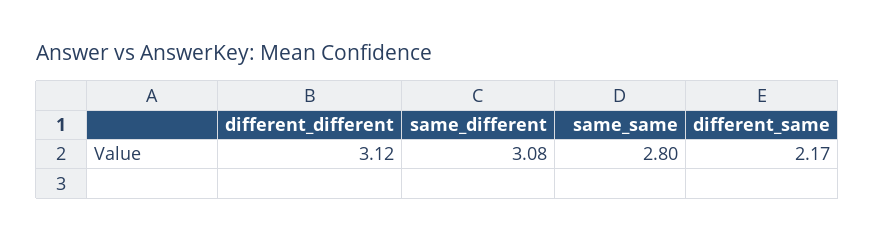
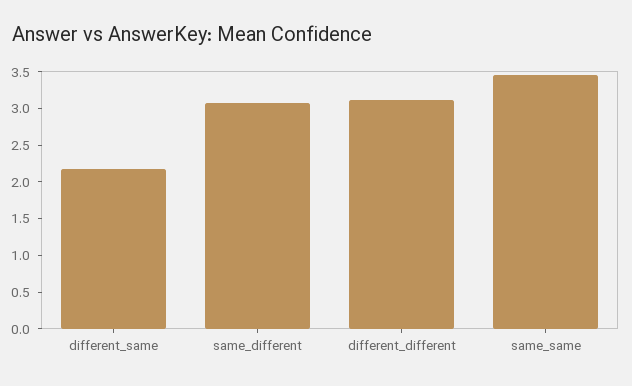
same_same: 2.8 -> 3.5

